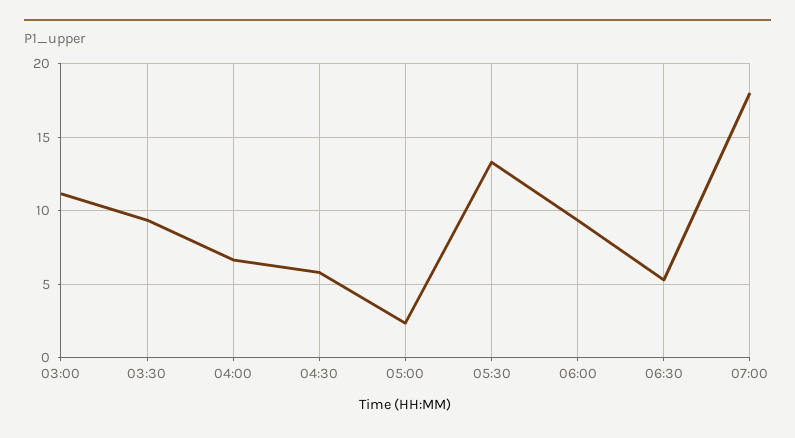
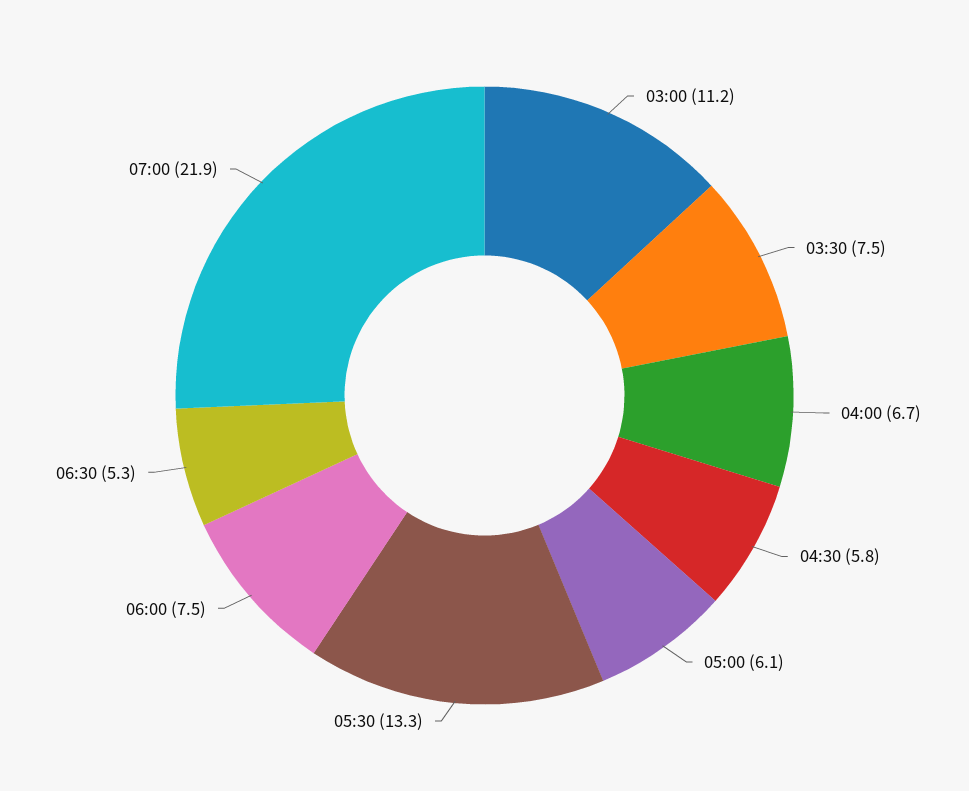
03:30: 9.5 -> 7.5
05:00: 2.5 -> 6.1
06:00: 9.5 -> 7.5
07:00: 18 -> 21.9

